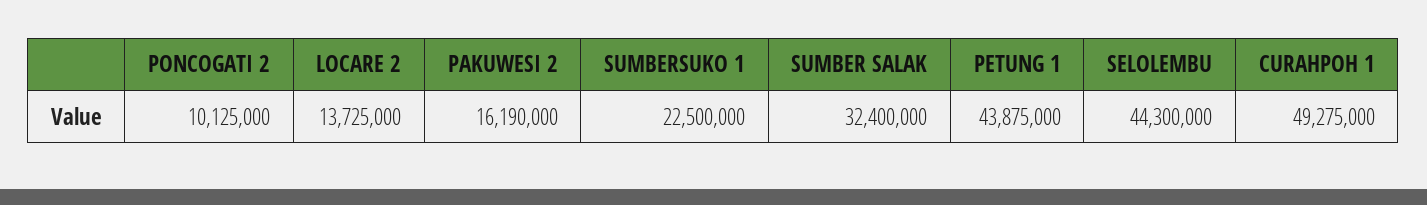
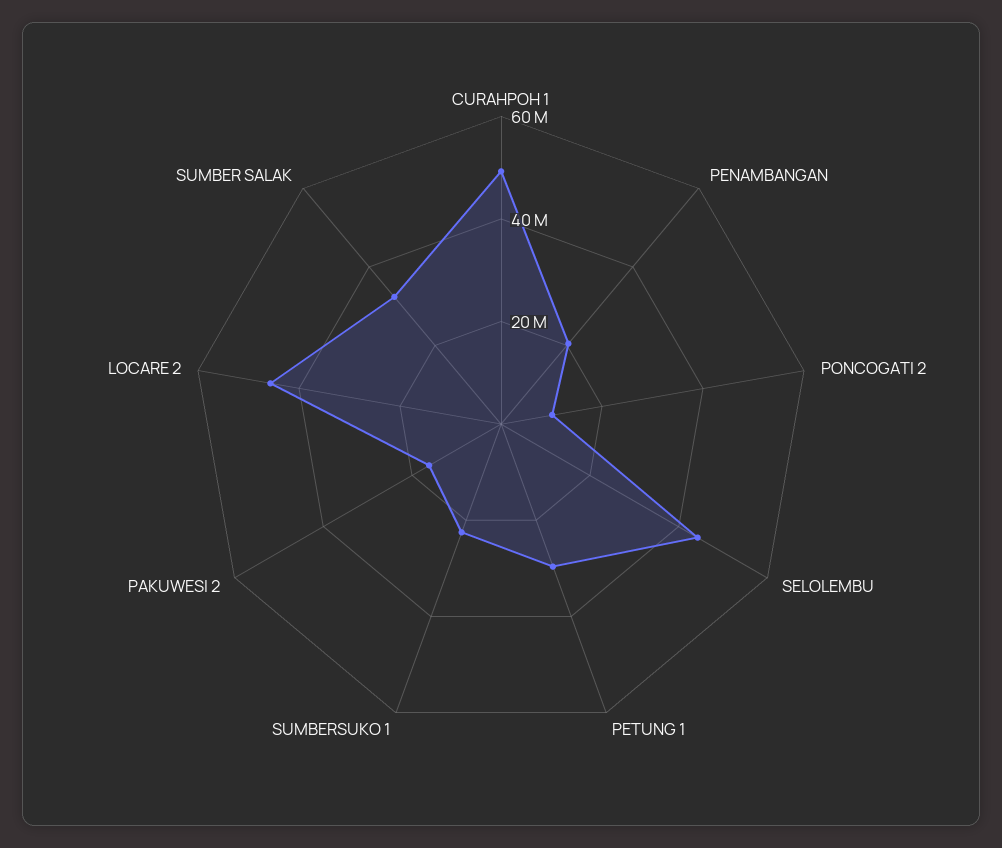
LOCARE 2: 13725000 -> 45000000
PETUNG 1: 43875000 -> 30000000
PENAMBANGAN: none -> 20000000

